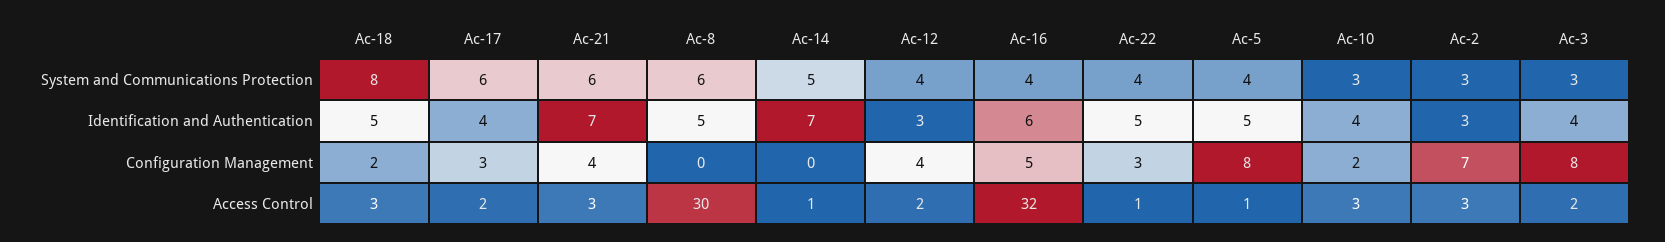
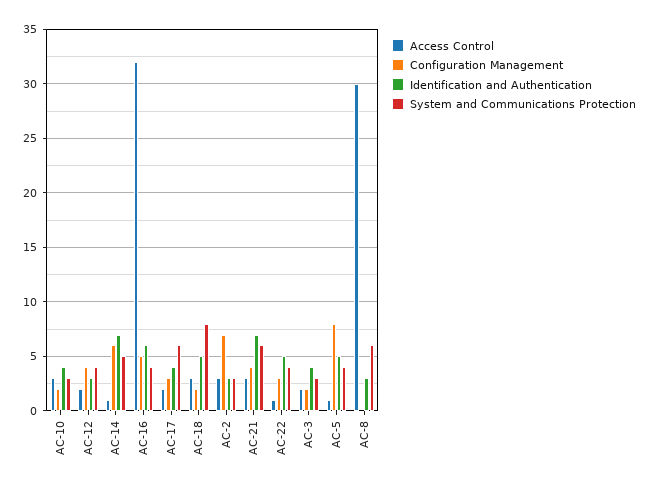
Identification and Authentication, Ac-8: 5 -> 3
Configuration Management, Ac-14: 0 -> 6
Configuration Management, Ac-3: 8 -> 2

